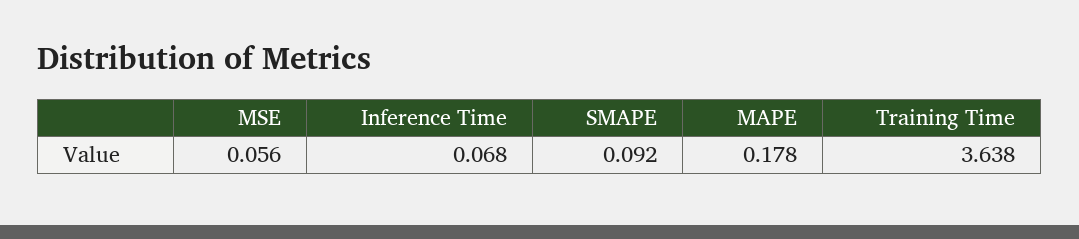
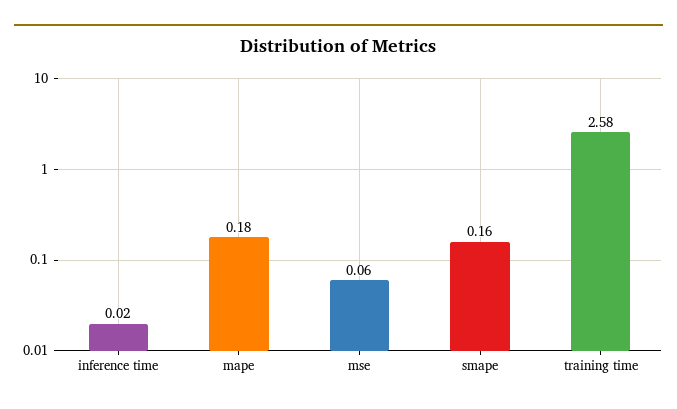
Inference Time: 0.068 -> 0.02
SMAPE: 0.092 -> 0.16
Training Time: 3.638 -> 2.58

